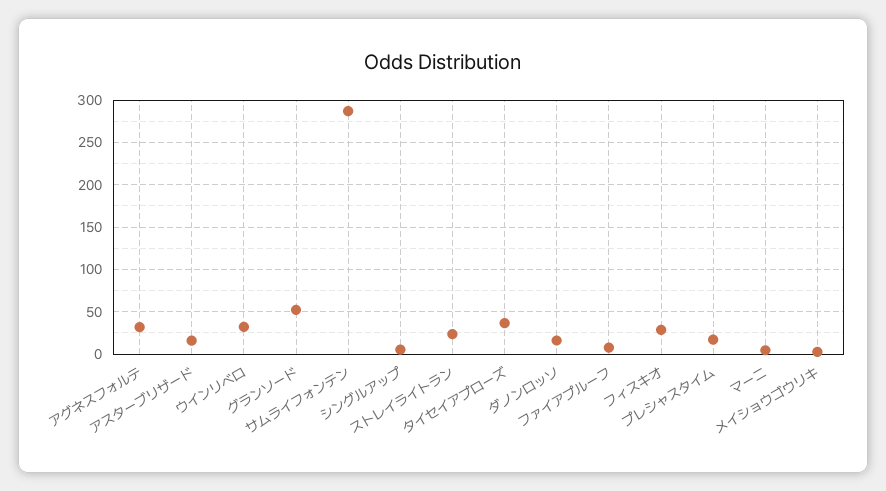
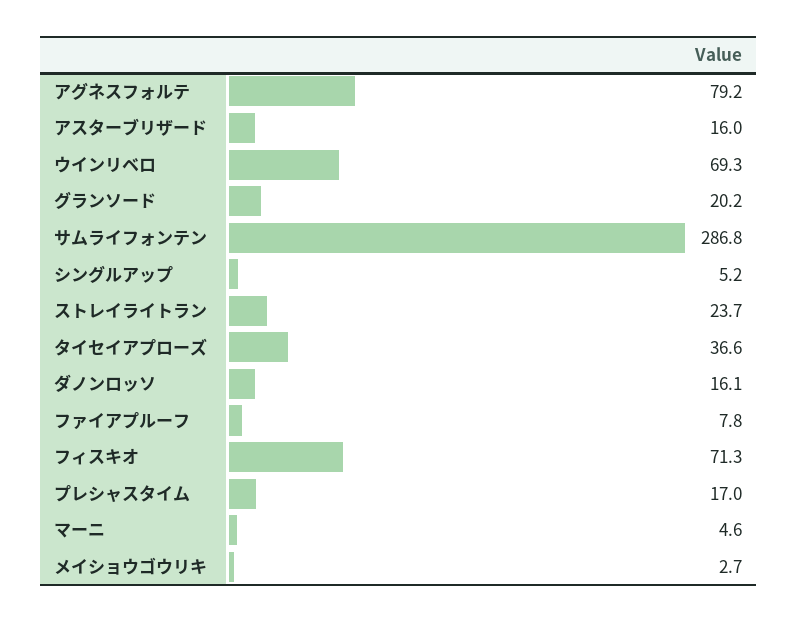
アグネスフォルテ: 30 -> 79.2
ウインリベロ: 30 -> 69.3
グランソード: 50 -> 20.2
フィスキオ: 30 -> 71.3

